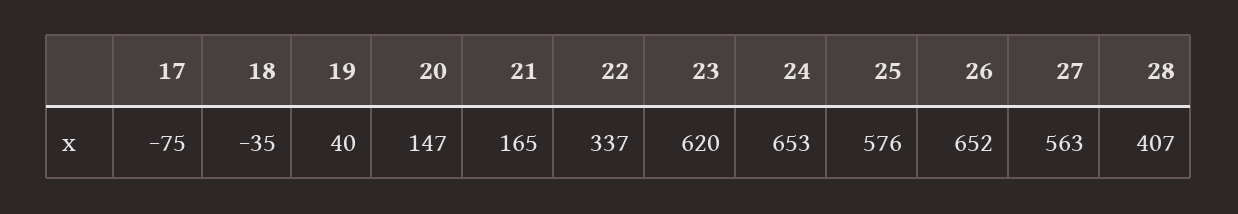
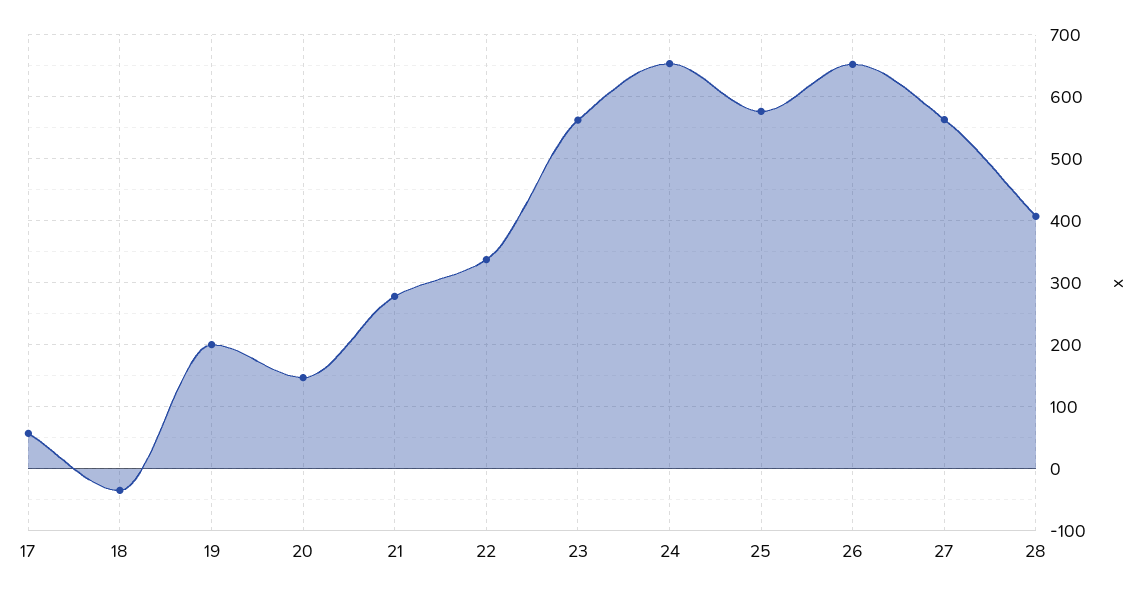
17: -75 -> 60
19: 40 -> 200
21: 165 -> 280
23: 620 -> 560

